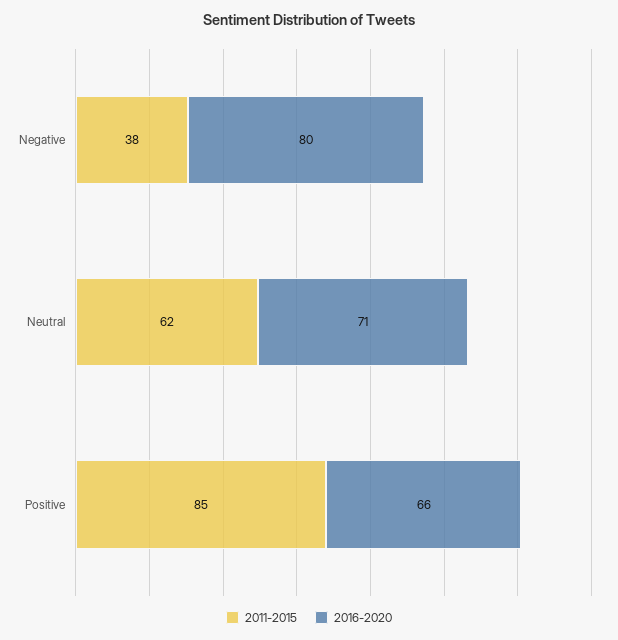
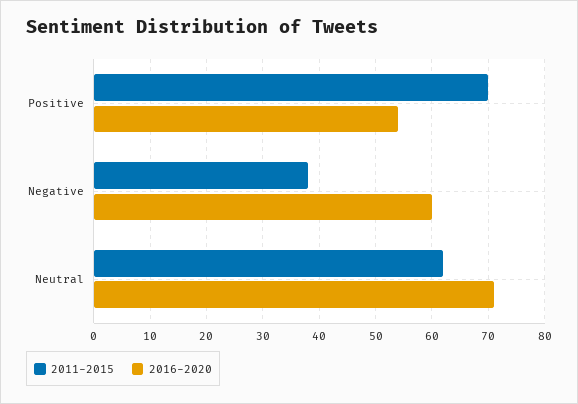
2016-2020, Negative: 80 -> 60
2011-2015, Positive: 85 -> 70
2016-2020, Positive: 66 -> 55

